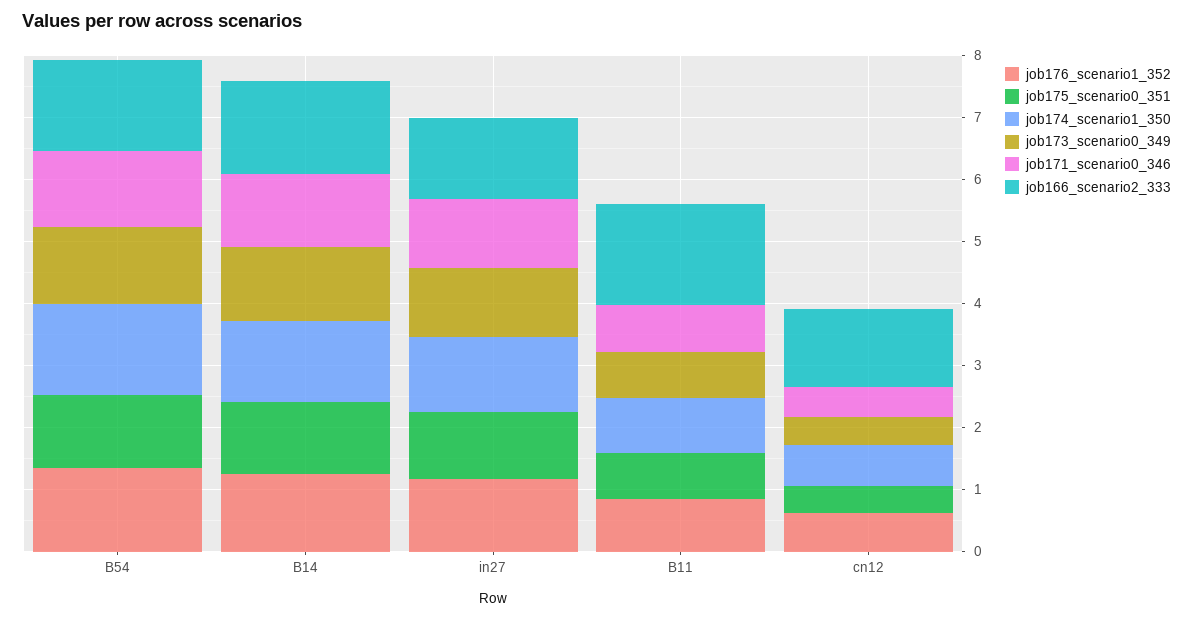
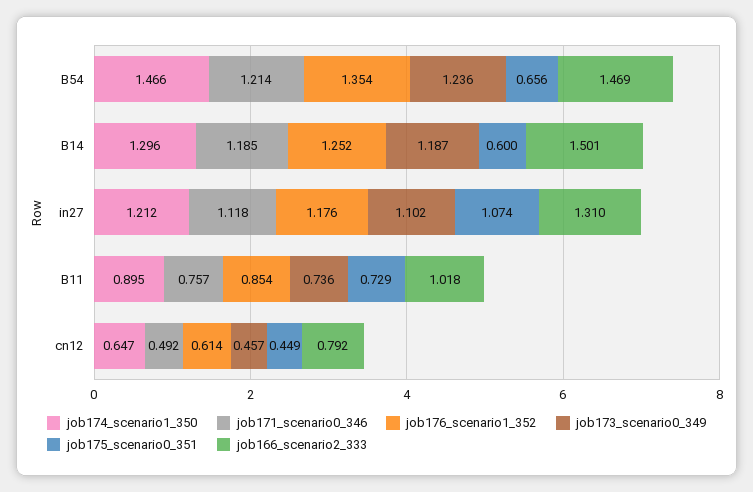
job175_scenario0_351, B54: 1.2 -> 0.656
job175_scenario0_351, B14: 1.2 -> 0.6
job166_scenario2_333, B11: 1.6 -> 1.018
job166_scenario2_333, cn12: 1.2 -> 0.792

